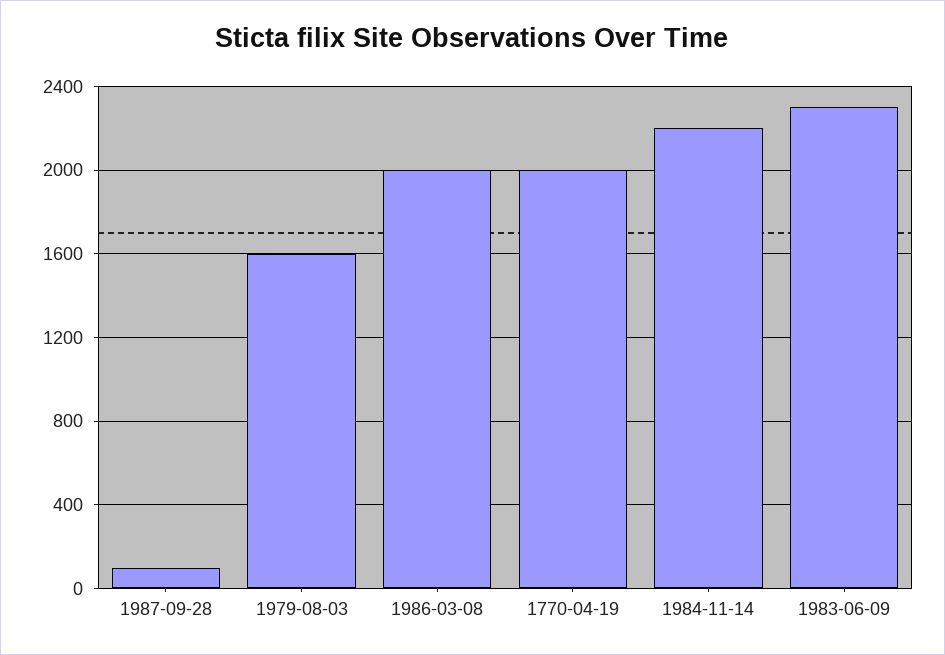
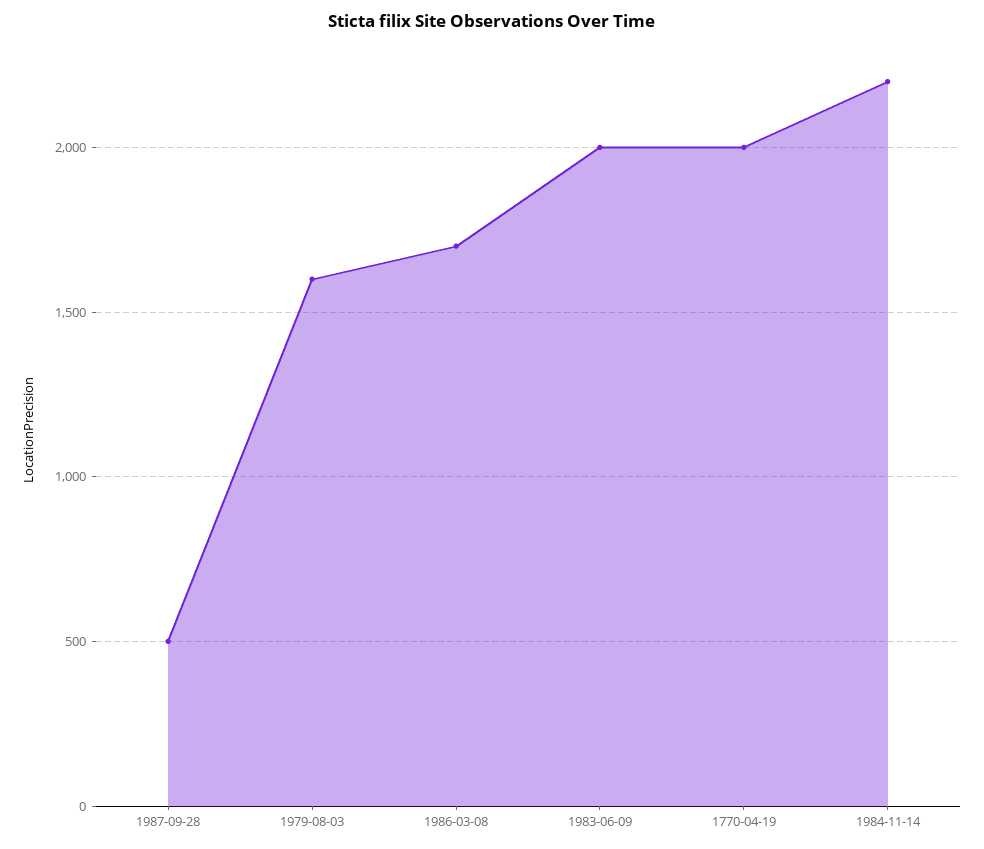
1987-09-28: 100 -> 500
1986-03-08: 2000 -> 1700
1983-06-09: 2300 -> 2000

